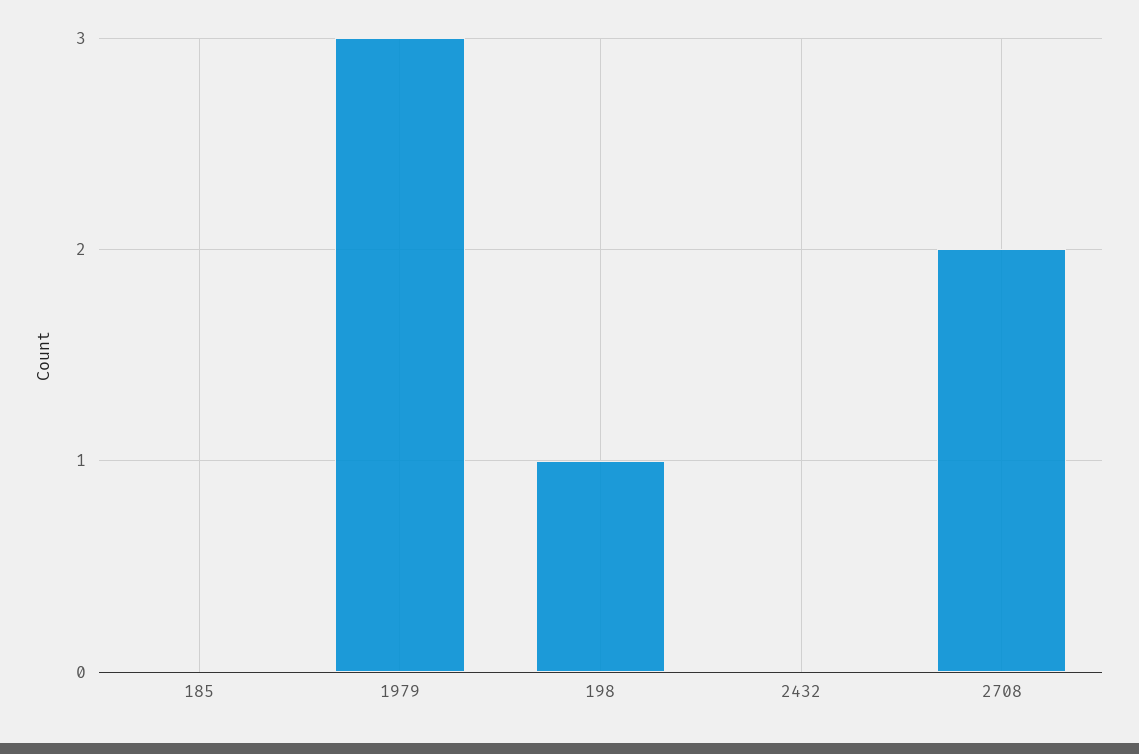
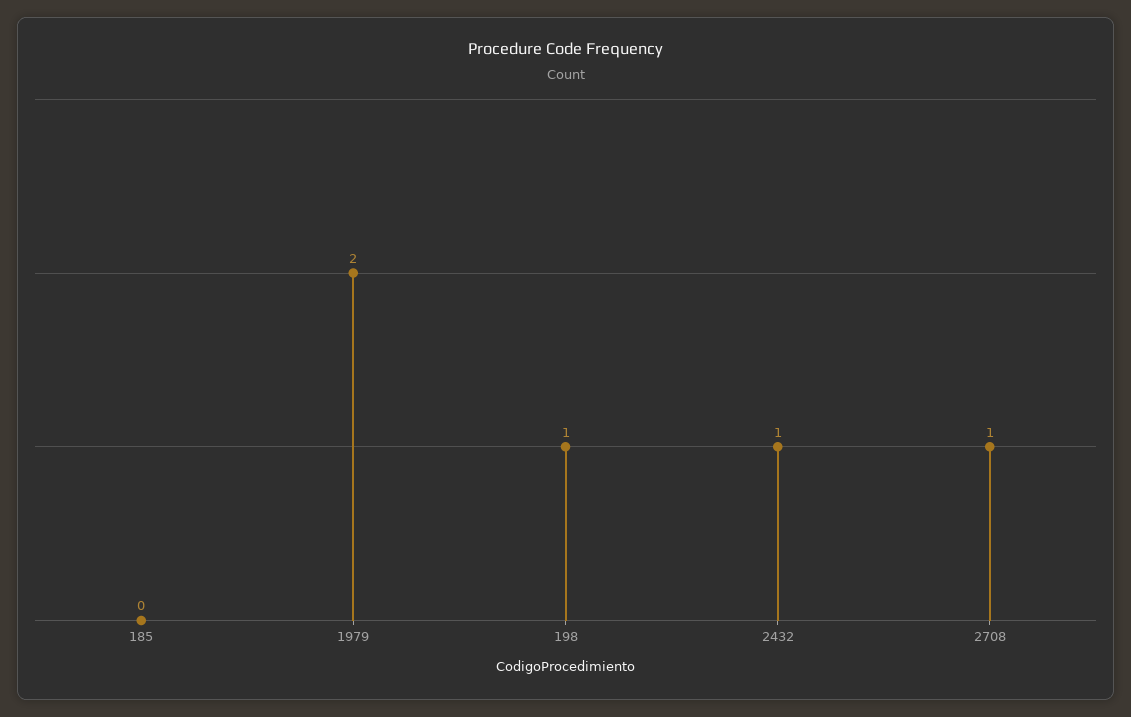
1979: 3 -> 2
2432: 0 -> 1
2708: 2 -> 1

